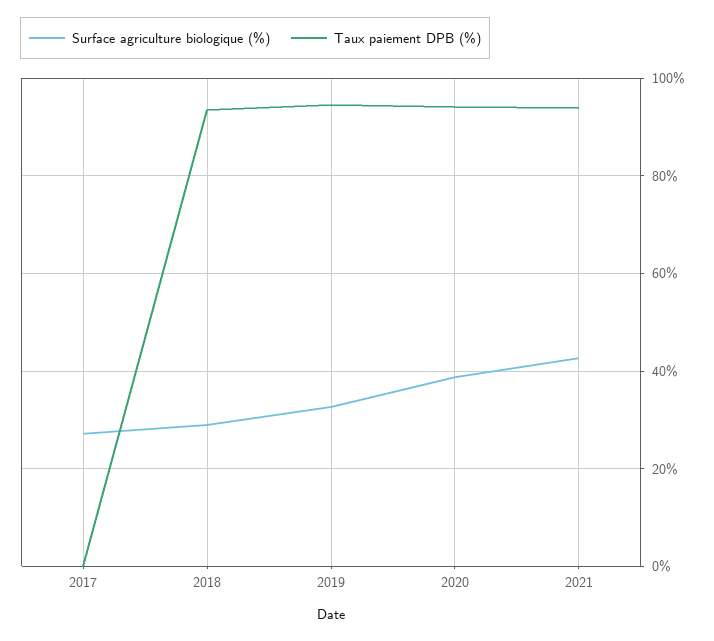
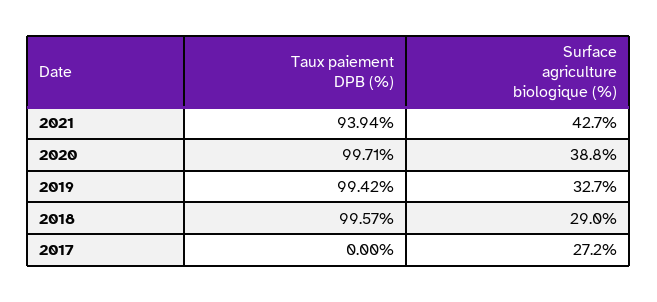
Taux paiement DPB (%), 2018: 94 -> 99.57
Taux paiement DPB (%), 2019: 94 -> 99.42
Taux paiement DPB (%), 2020: 94 -> 99.71

